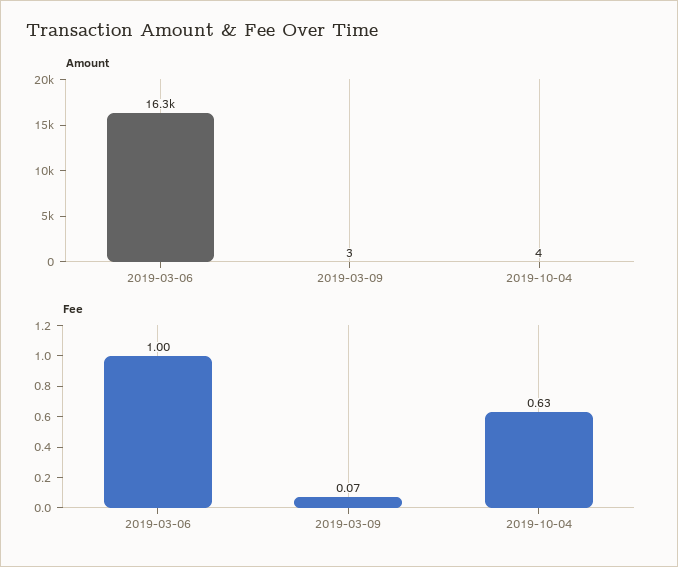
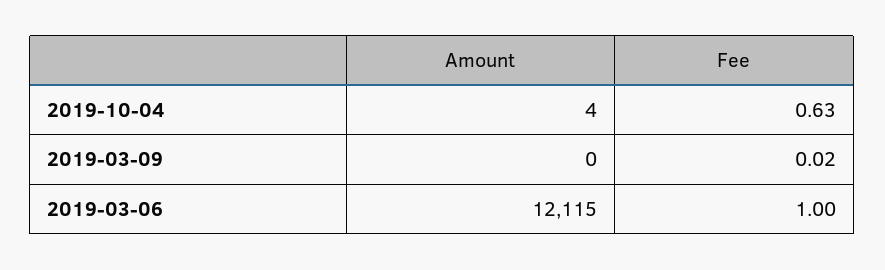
Amount, 2019-03-06: 16300 -> 12115
Amount, 2019-03-09: 3 -> 0
Fee, 2019-03-09: 0.07 -> 0.02

